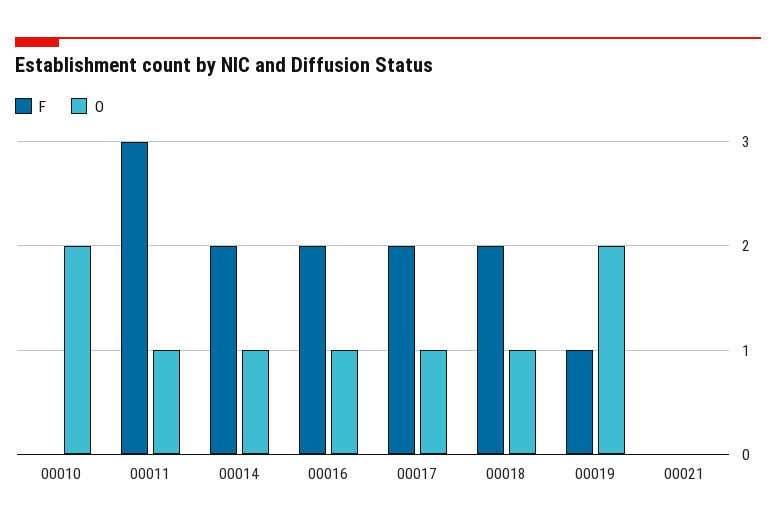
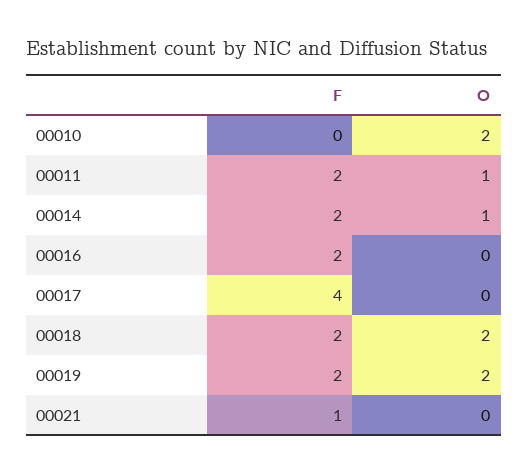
F, 00011: 3 -> 2
O, 00016: 1 -> 0
F, 00017: 2 -> 4
O, 00017: 1 -> 0
O, 00018: 1 -> 2
F, 00019: 1 -> 2
F, 00021: 0 -> 1

